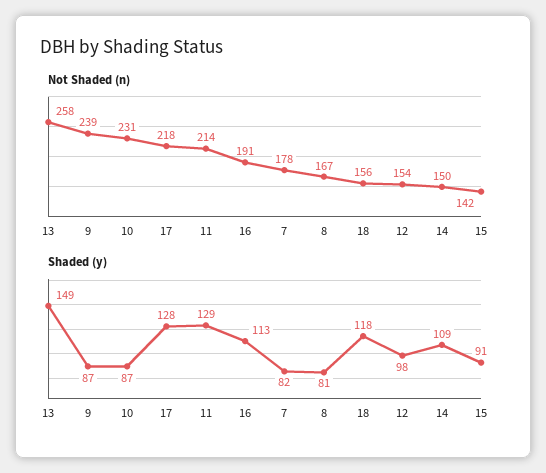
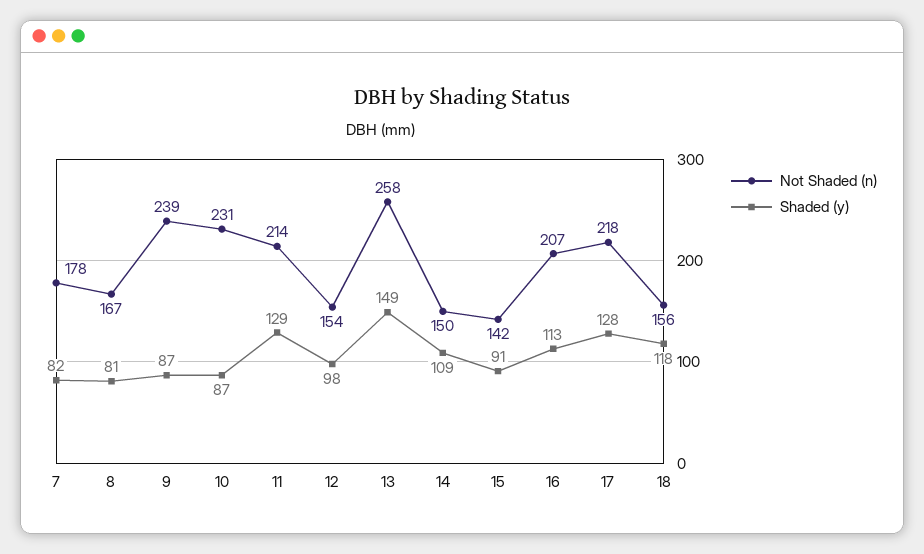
Not Shaded (n), 16: 191 -> 207

